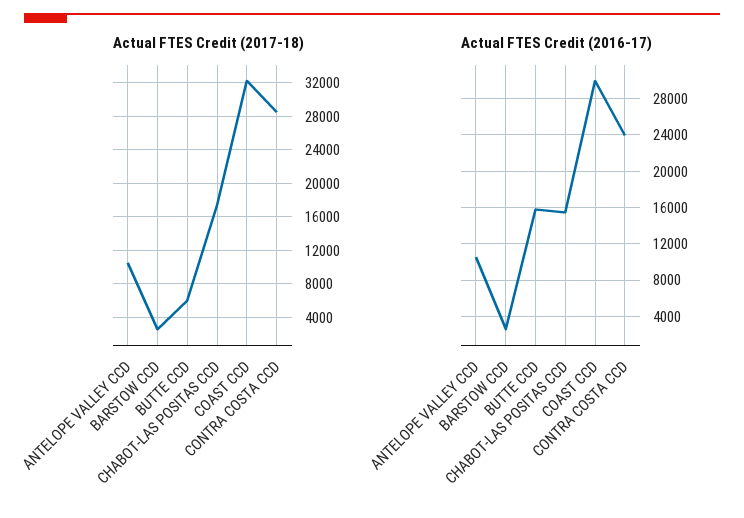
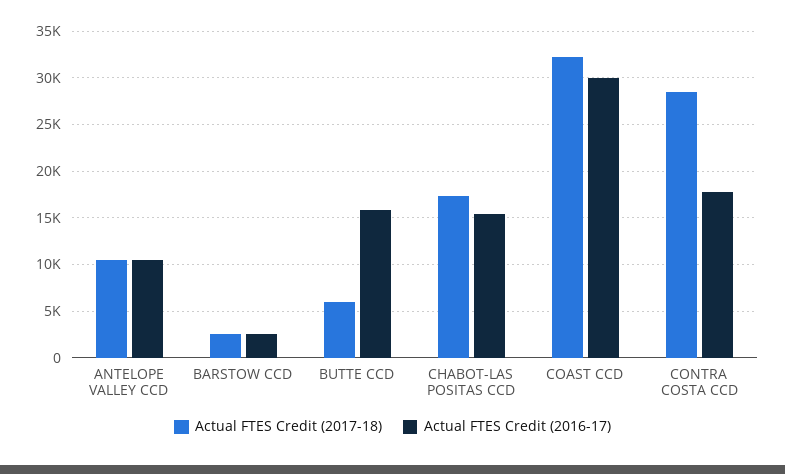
Actual FTES Credit (2016-17), CONTRA COSTA CCD: 24000 -> 18000

